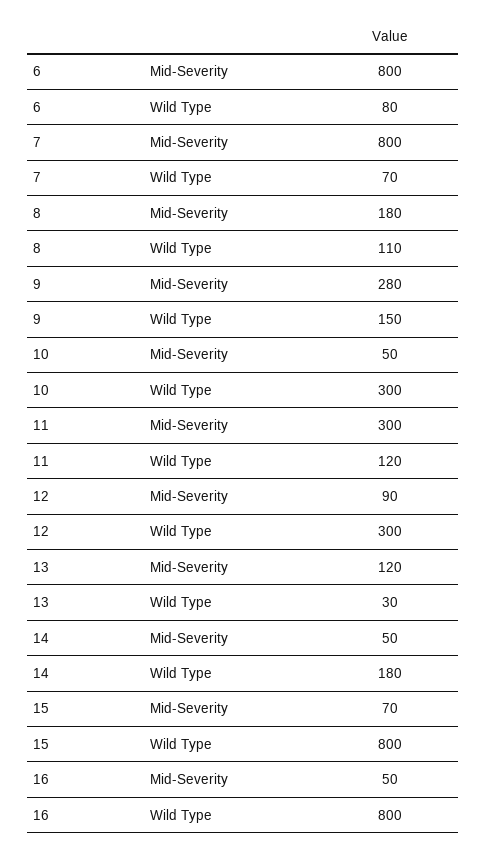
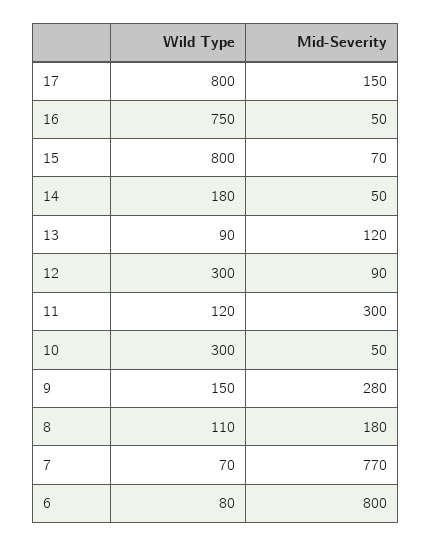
7, Mid-Severity: 800 -> 770
13, Wild Type: 30 -> 90
16, Wild Type: 800 -> 750
17, Wild Type: none -> 800
17, Mid-Severity: none -> 150

